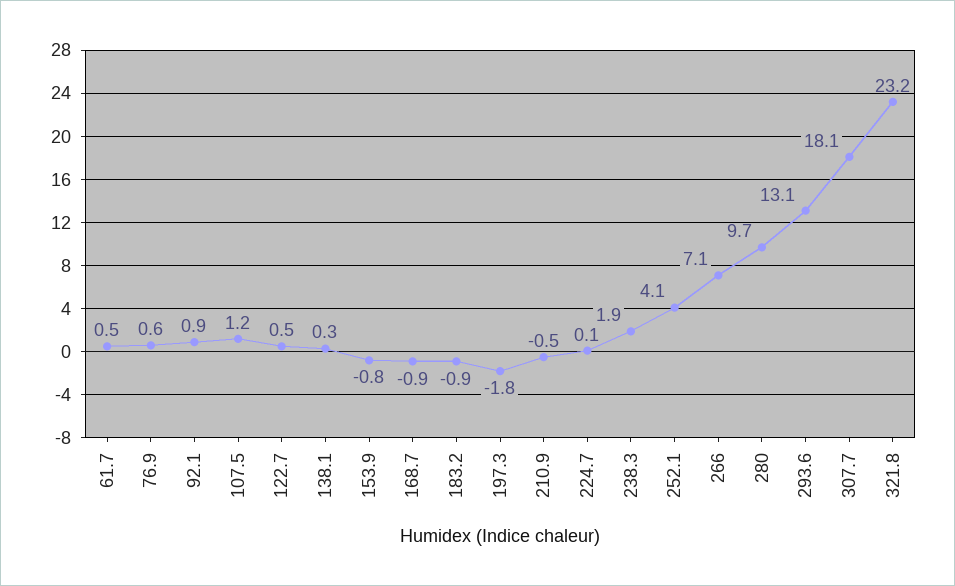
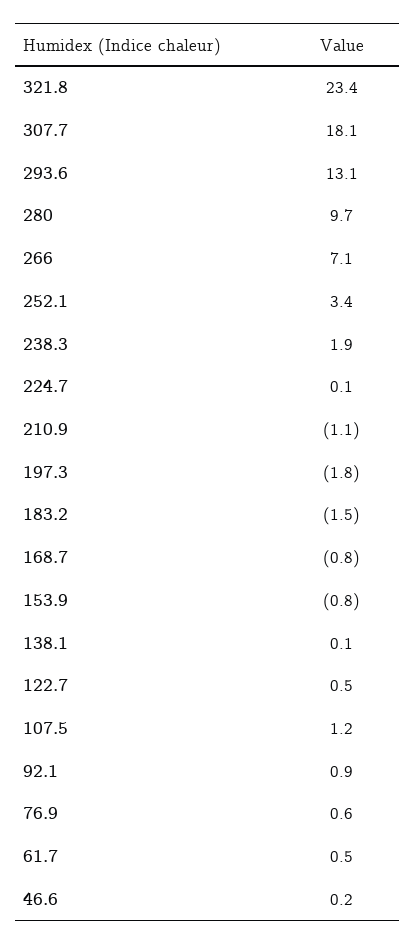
138.1: 0.3 -> 0.1
168.7: -0.9 -> -0.8
183.2: -0.9 -> -1.5
210.9: -0.5 -> -1.1
252.1: 4.1 -> 3.4
321.8: 23.2 -> 23.4
46.6: none -> 0.2

